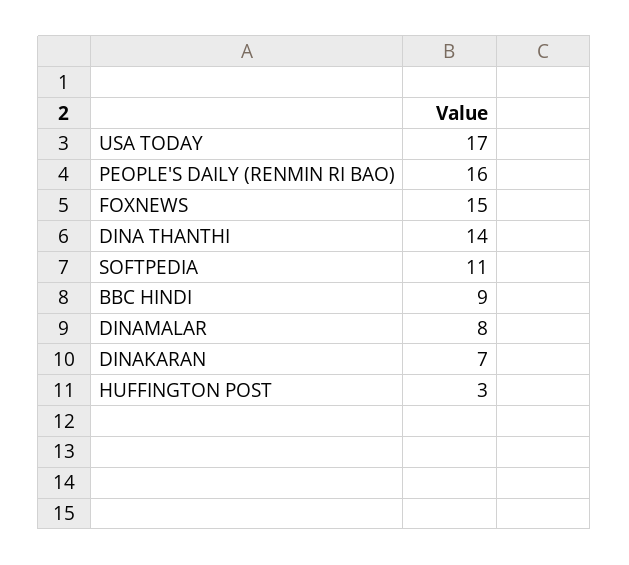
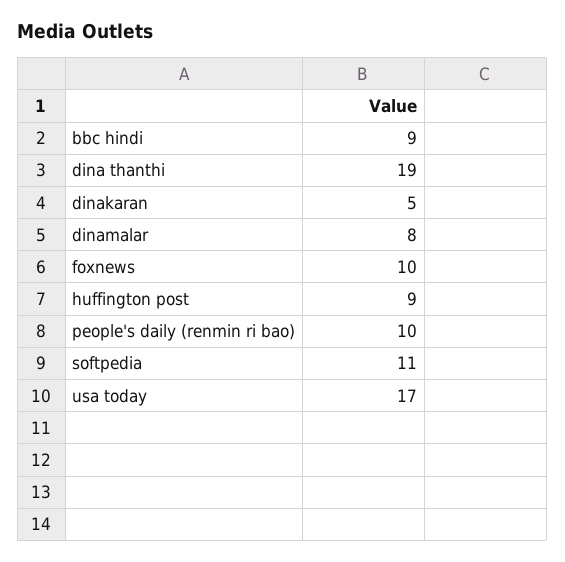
PEOPLE'S DAILY (RENMIN RI BAO): 16 -> 10
FOXNEWS: 15 -> 10
DINA THANTHI: 14 -> 19
DINAKARAN: 7 -> 5
HUFFINGTON POST: 3 -> 9

